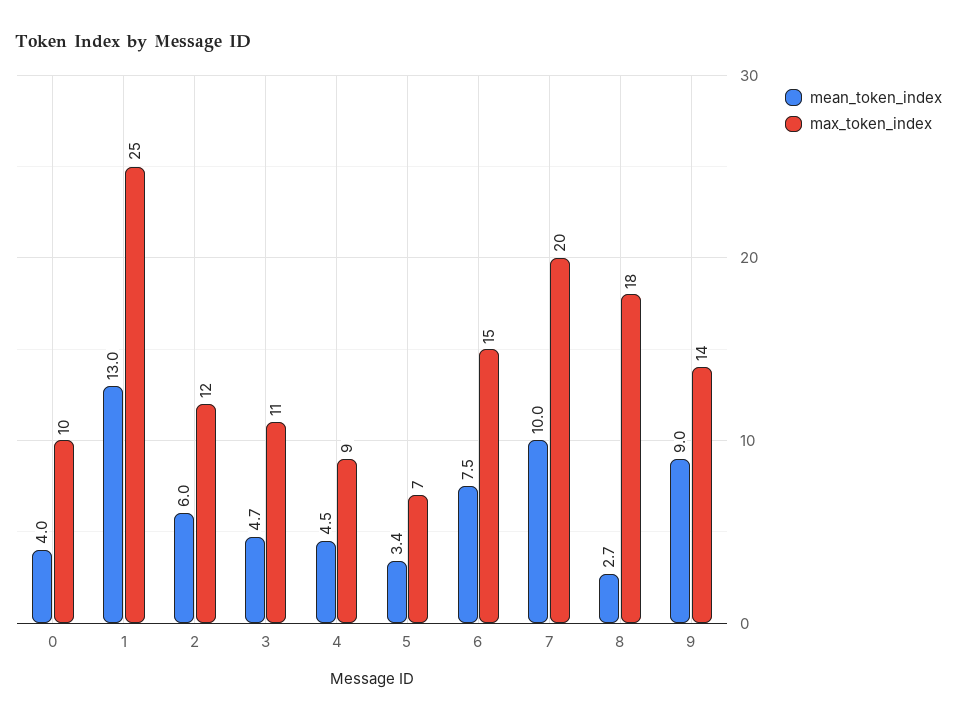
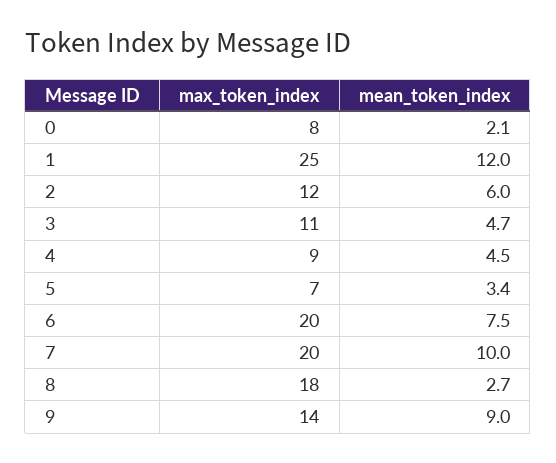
mean_token_index, 0: 4 -> 2.1
max_token_index, 0: 10 -> 8
mean_token_index, 1: 13 -> 12
max_token_index, 6: 15 -> 20

